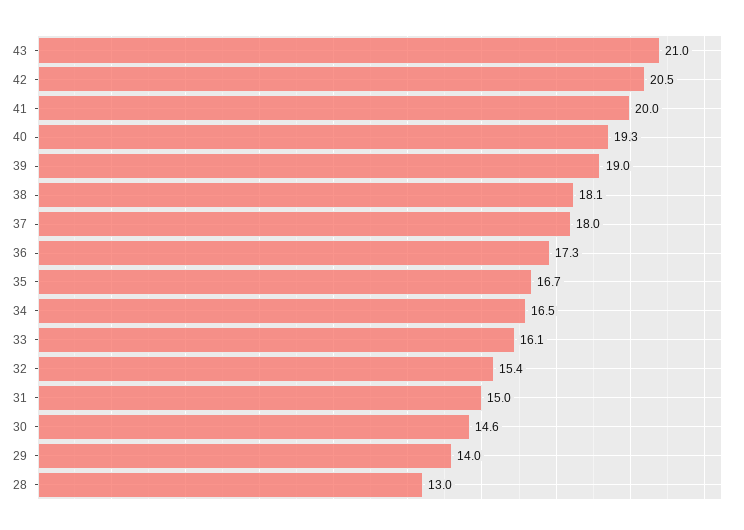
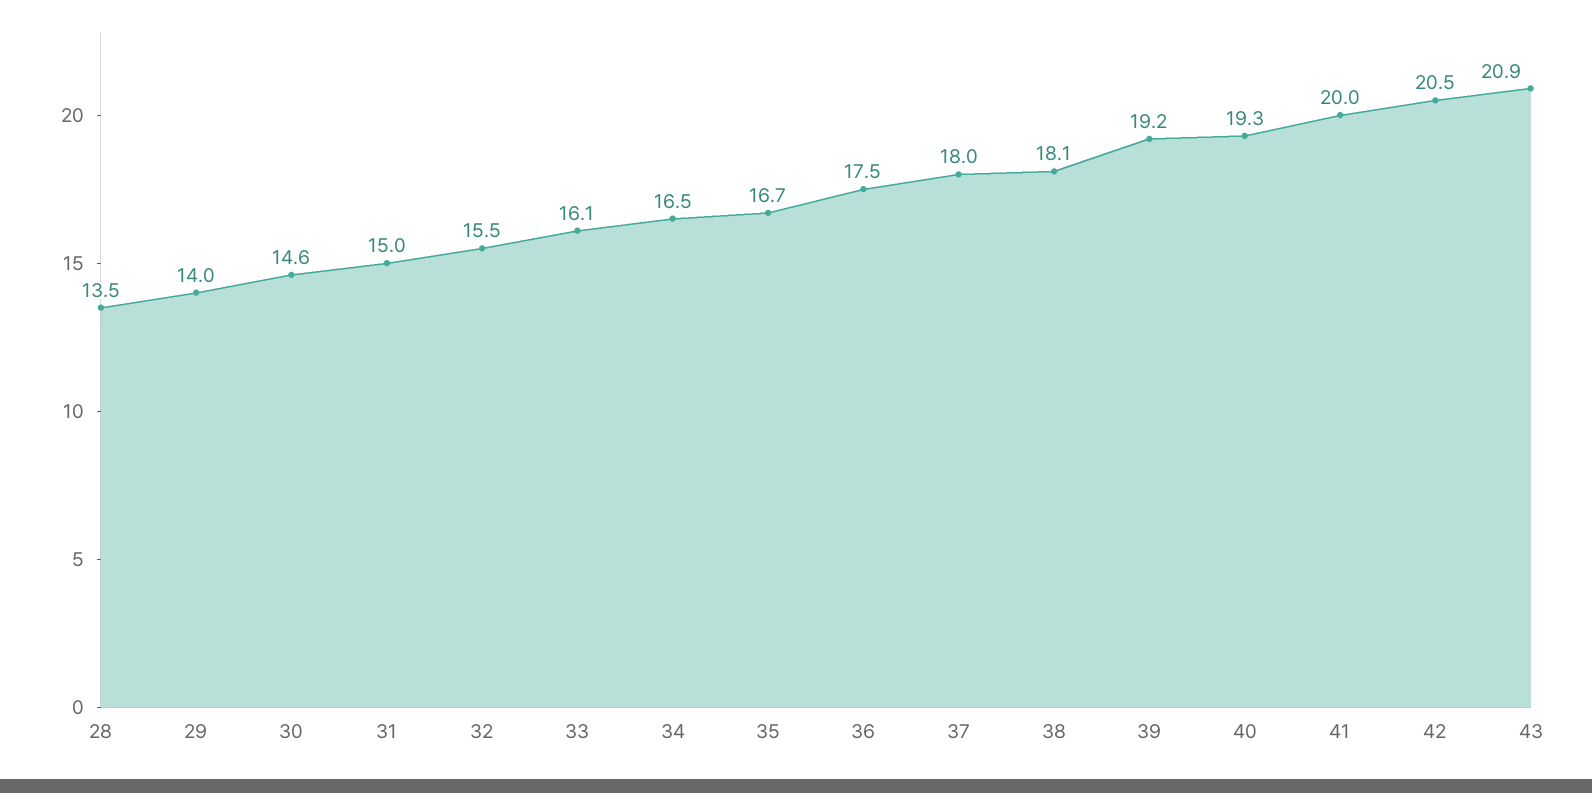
43: 21 -> 20.9
39: 19 -> 19.2
36: 17.3 -> 17.5
32: 15.4 -> 15.5
28: 13 -> 13.5

